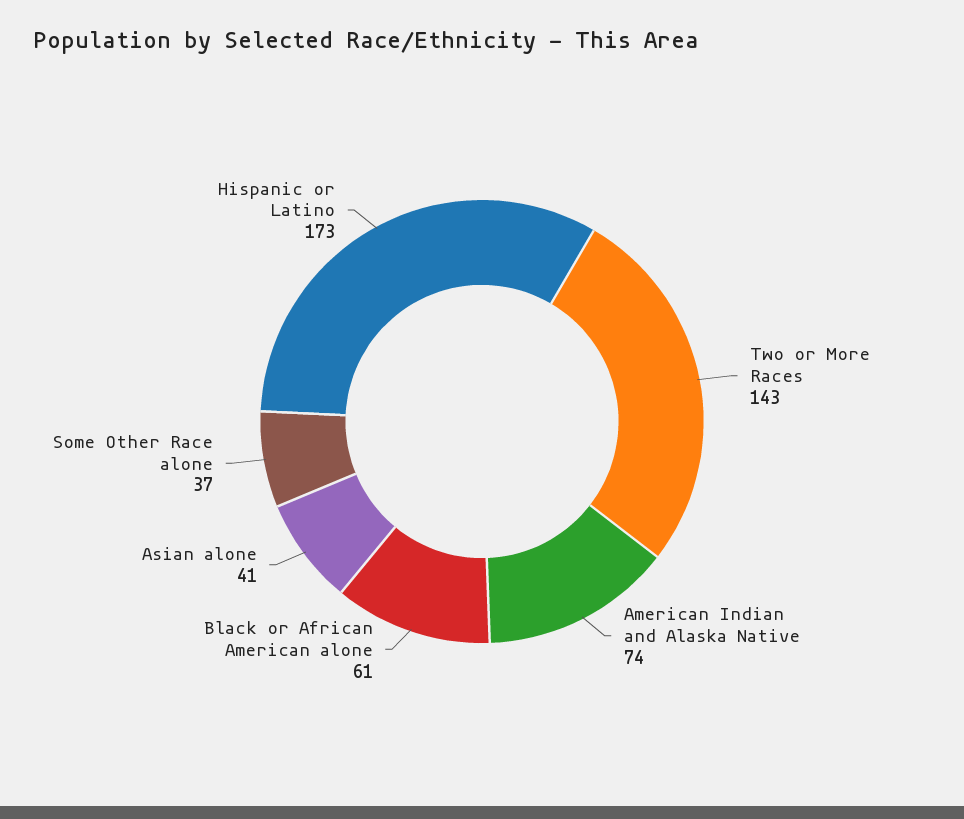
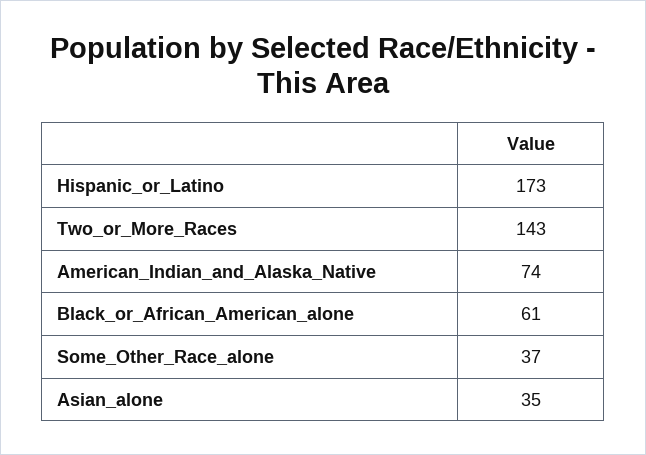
Asian alone: 41 -> 35

